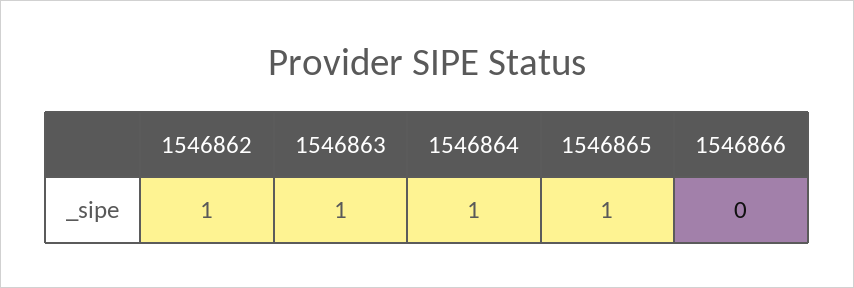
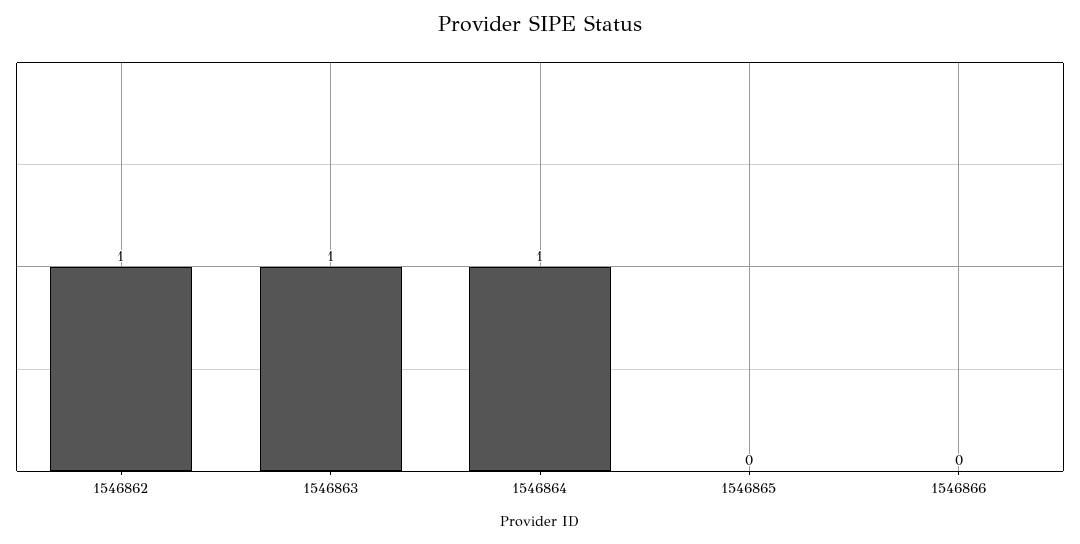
1546865: 1 -> 0

